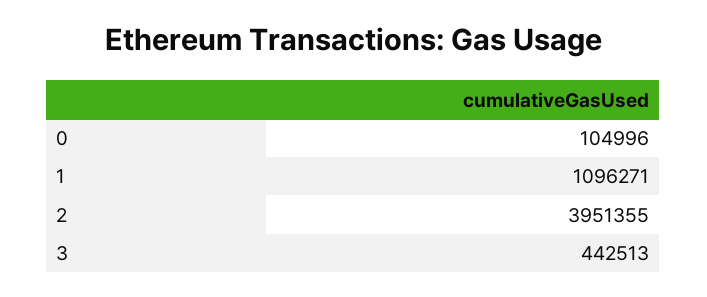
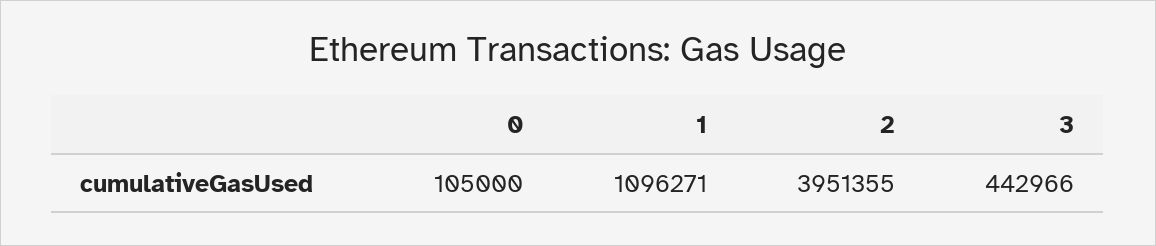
0: 104996 -> 105000
3: 442513 -> 442966

